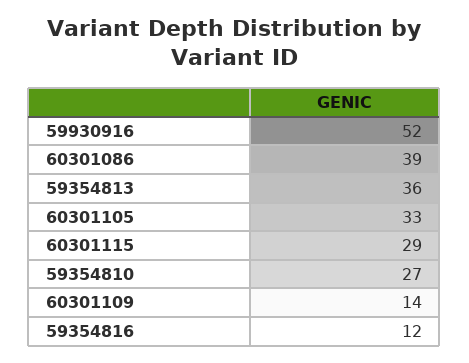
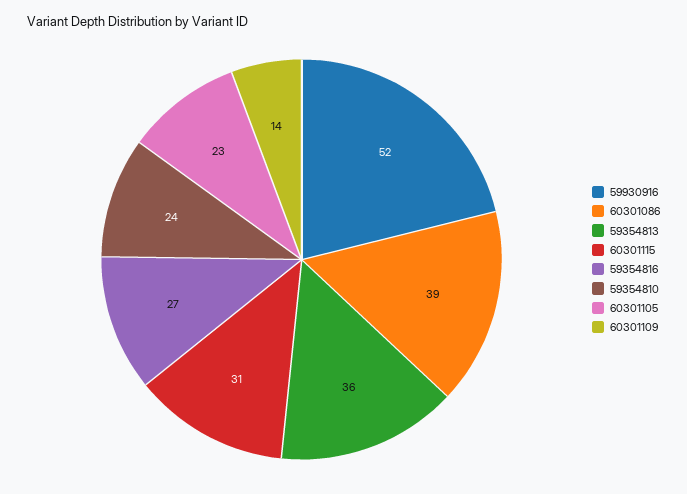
60301105: 33 -> 23
60301115: 29 -> 31
59354810: 27 -> 24
59354816: 12 -> 27

